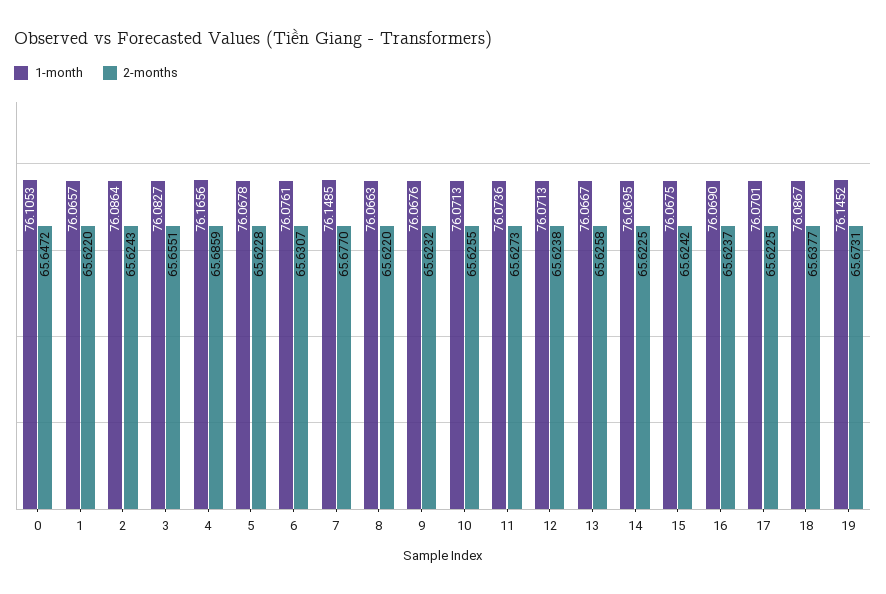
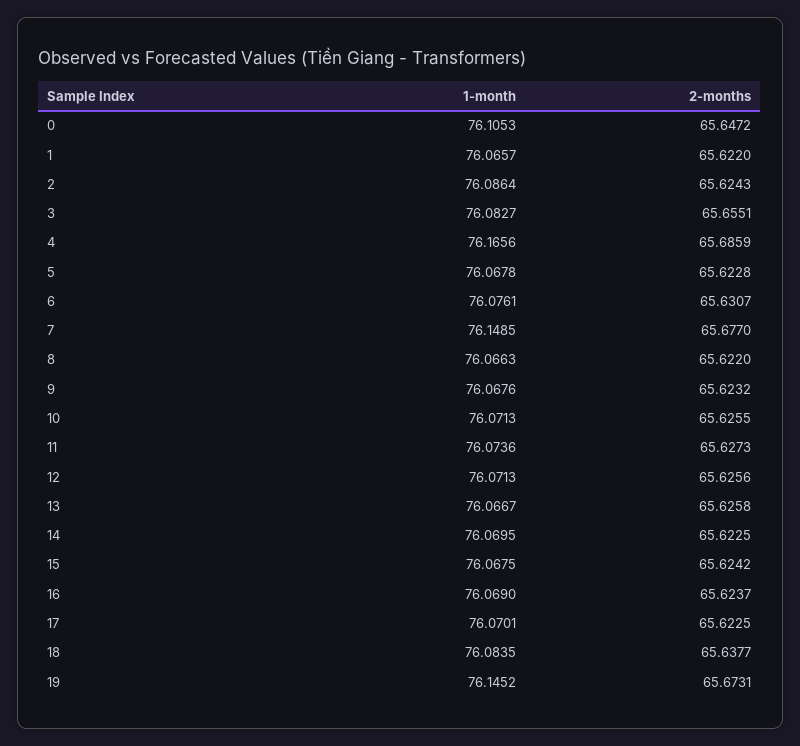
2-months, 12: 65.6238 -> 65.6256
1-month, 18: 76.0867 -> 76.0835

